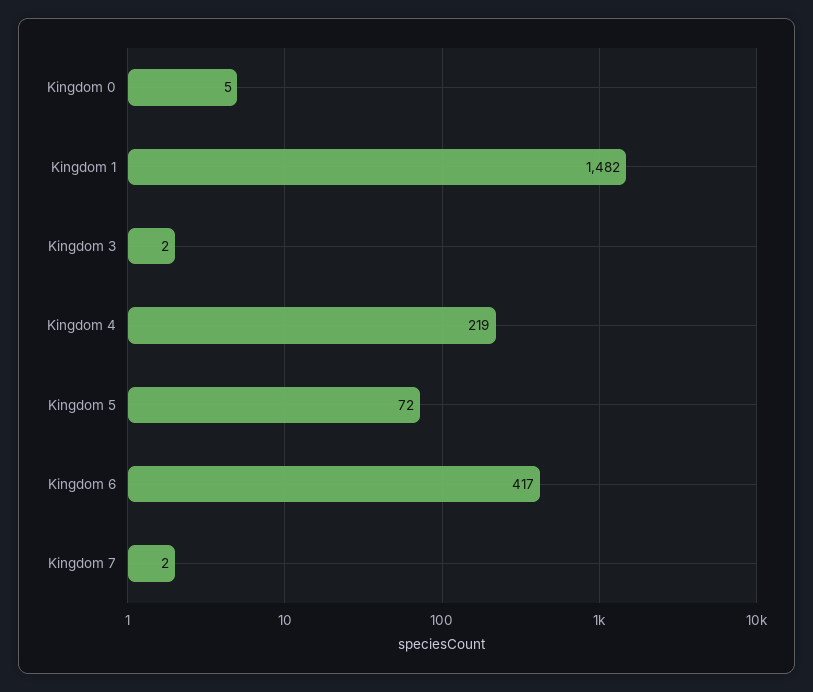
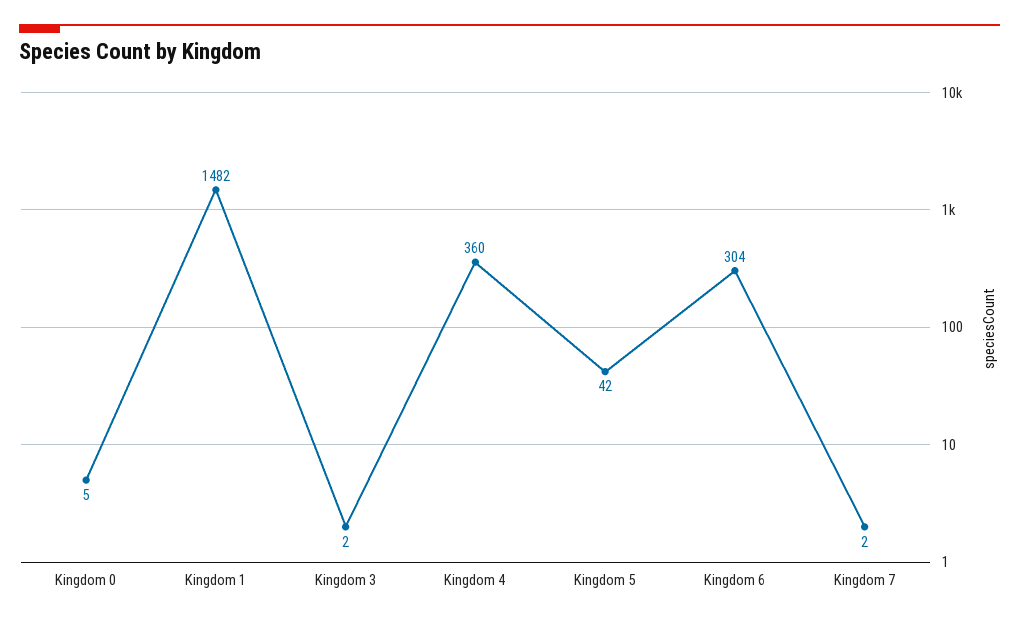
Kingdom 4: 219 -> 360
Kingdom 5: 72 -> 42
Kingdom 6: 417 -> 304

